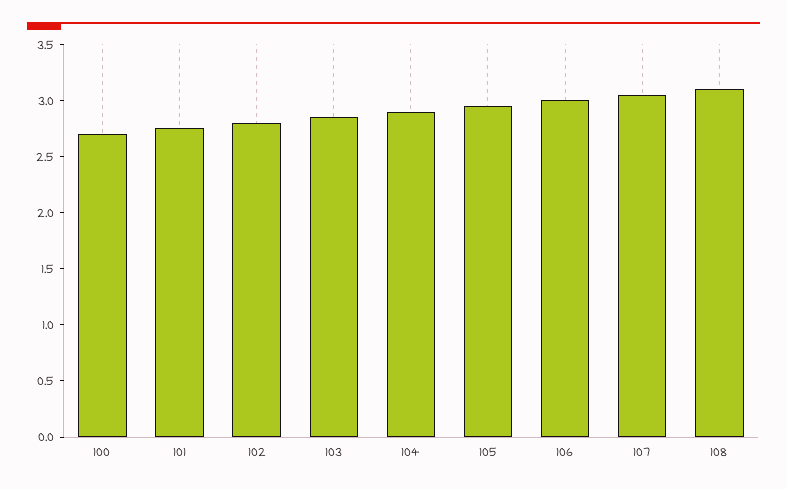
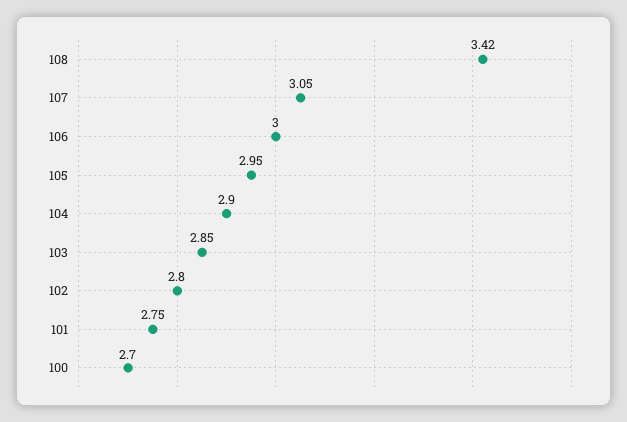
108: 3.1 -> 3.42

